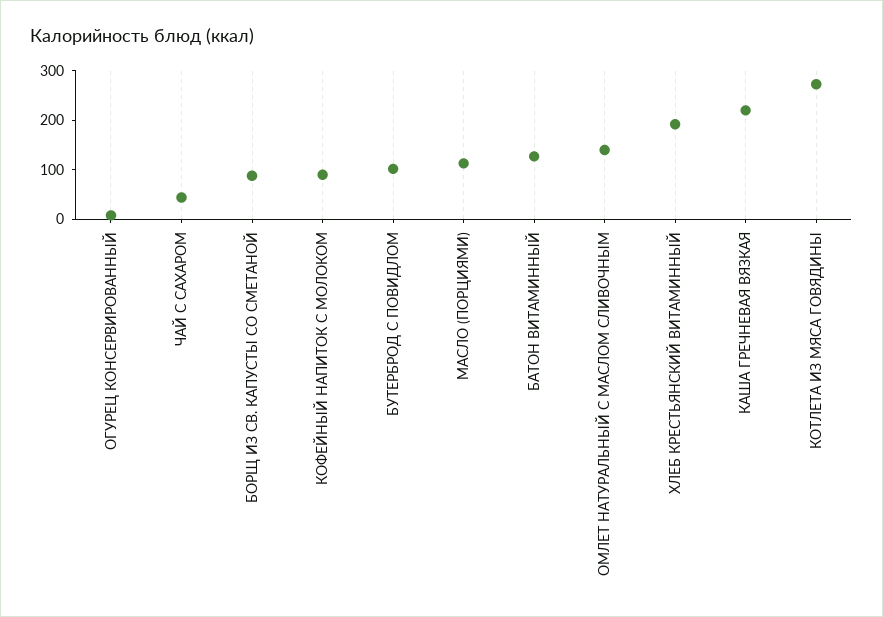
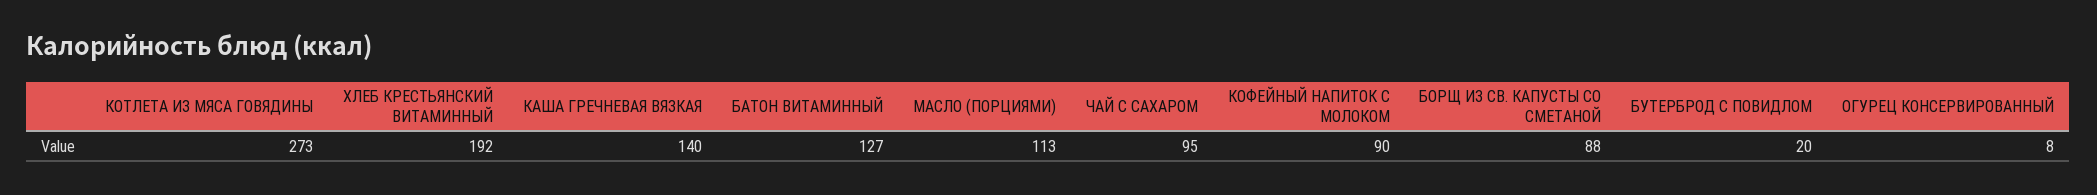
ЧАЙ С САХАРОМ: 40 -> 95
БУТЕРБРОД С ПОВИДЛОМ: 100 -> 20
ОМЛЕТ НАТУРАЛЬНЫЙ С МАСЛОМ СЛИВОЧНЫМ: 140 -> none
КАША ГРЕЧНЕВАЯ ВЯЗКАЯ: 220 -> 140

